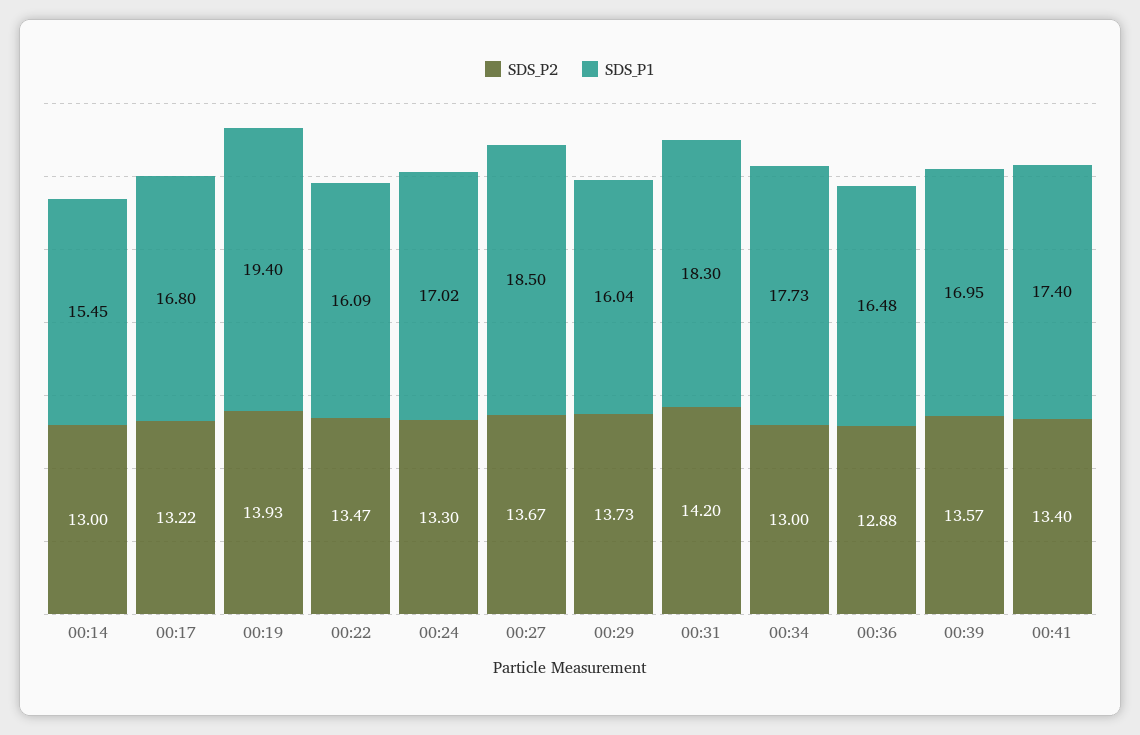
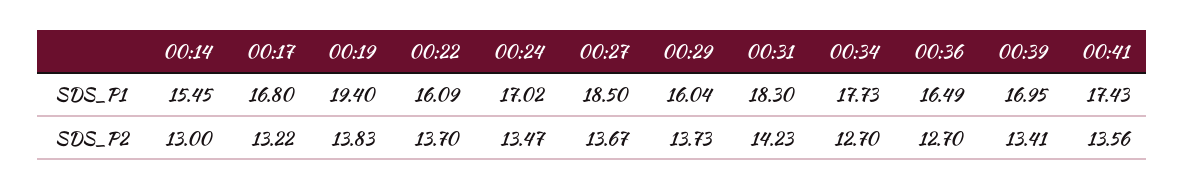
SDS_P2, 00:19: 13.93 -> 13.83
SDS_P2, 00:22: 13.47 -> 13.7
SDS_P2, 00:24: 13.3 -> 13.47
SDS_P2, 00:31: 14.2 -> 14.23
SDS_P2, 00:34: 13 -> 12.7
SDS_P2, 00:36: 12.88 -> 12.7
SDS_P1, 00:36: 16.48 -> 16.49
SDS_P2, 00:39: 13.57 -> 13.41
SDS_P2, 00:41: 13.4 -> 13.56
SDS_P1, 00:41: 17.4 -> 17.43

